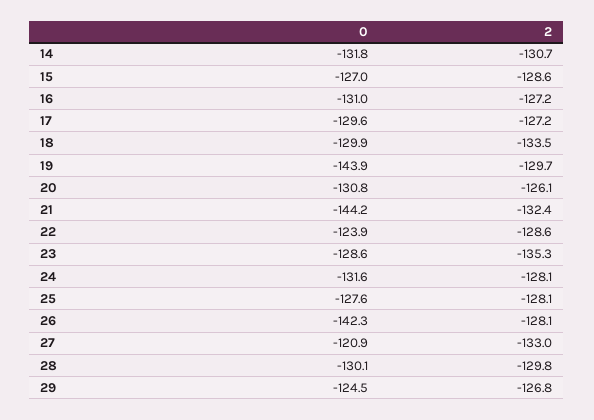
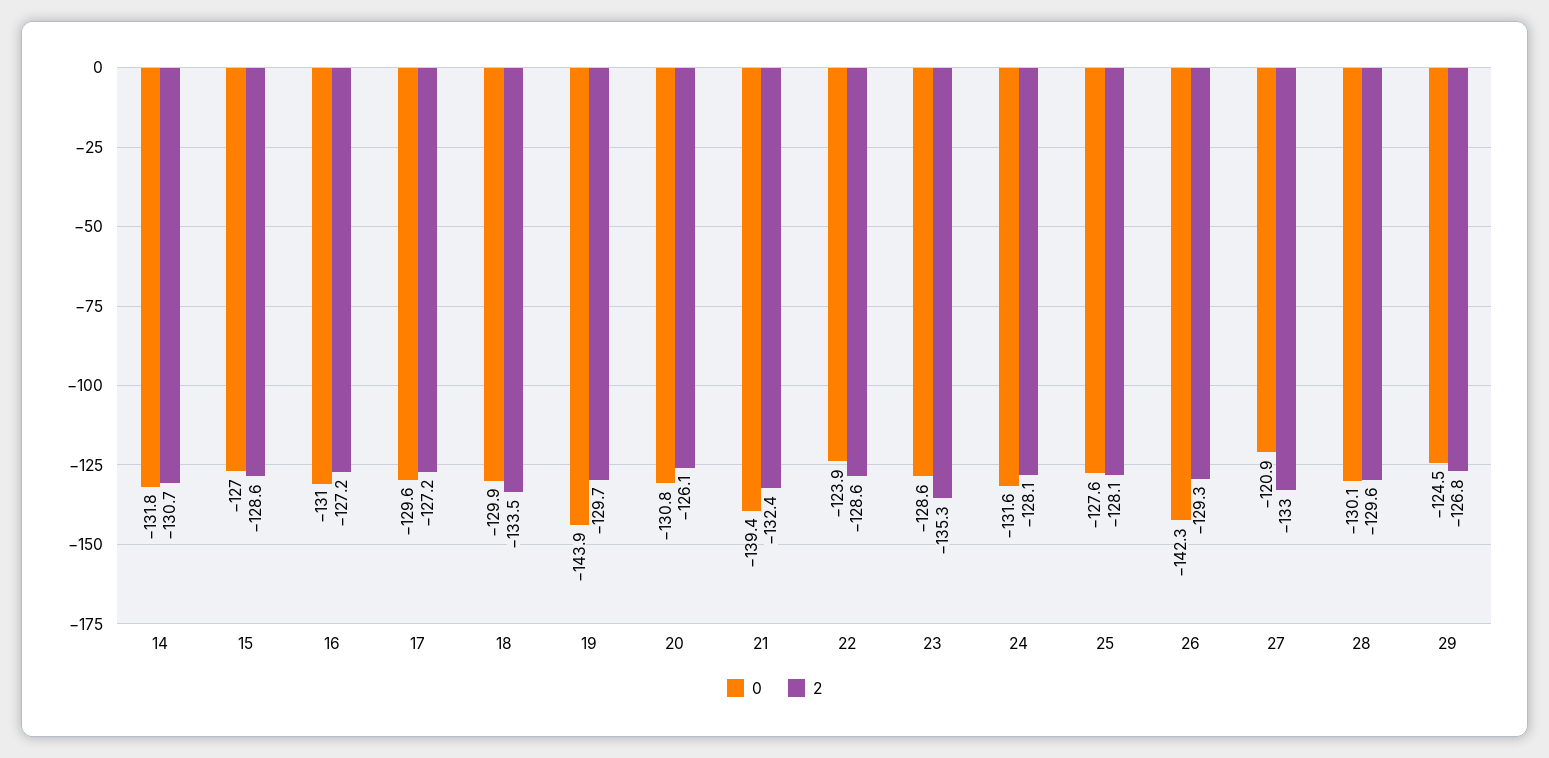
0, 21: -144.2 -> -139.4
2, 26: -128.1 -> -129.3
2, 28: -129.8 -> -129.6

